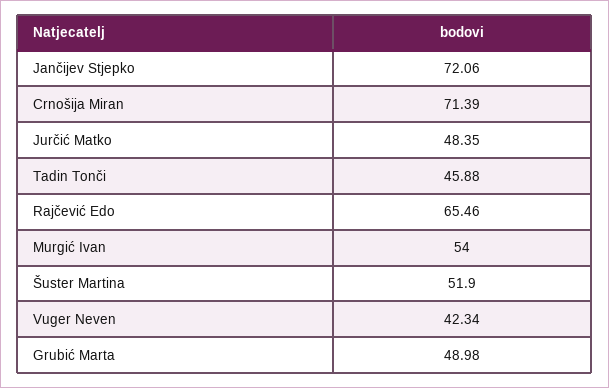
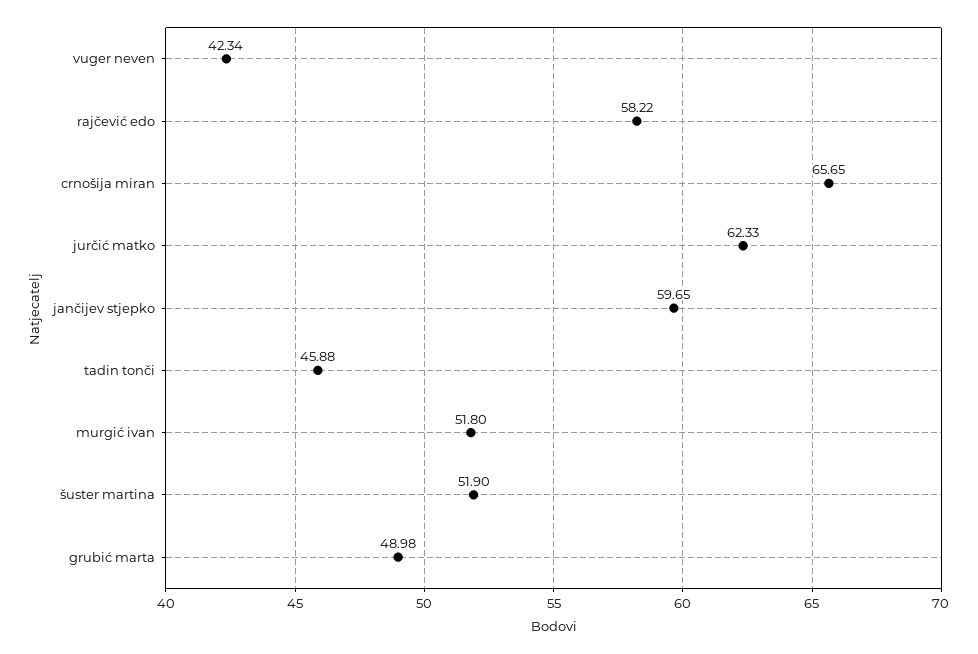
Jančijev Stjepko: 72.06 -> 59.65
Crnošija Miran: 71.39 -> 65.65
Jurčić Matko: 48.35 -> 62.33
Rajčević Edo: 65.46 -> 58.22
Murgić Ivan: 54 -> 51.8

